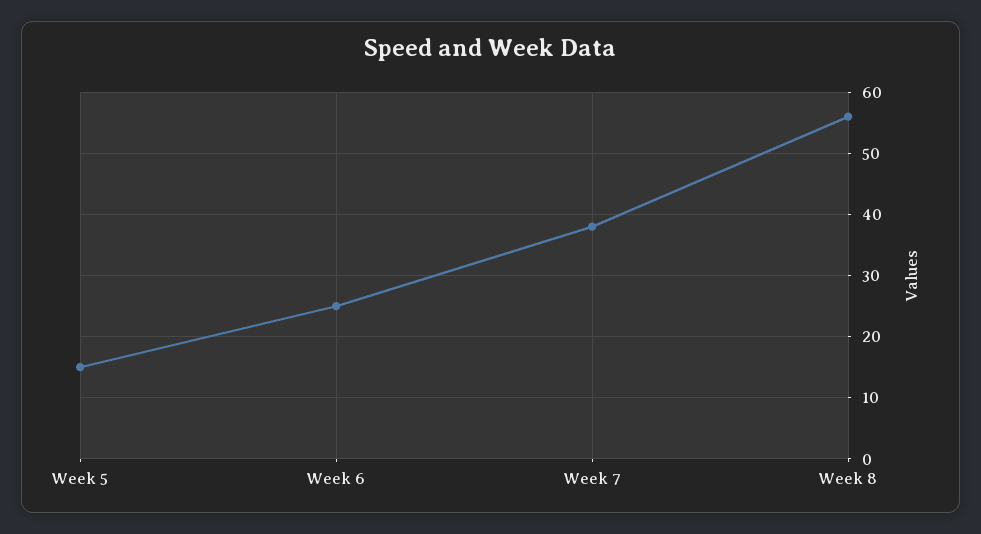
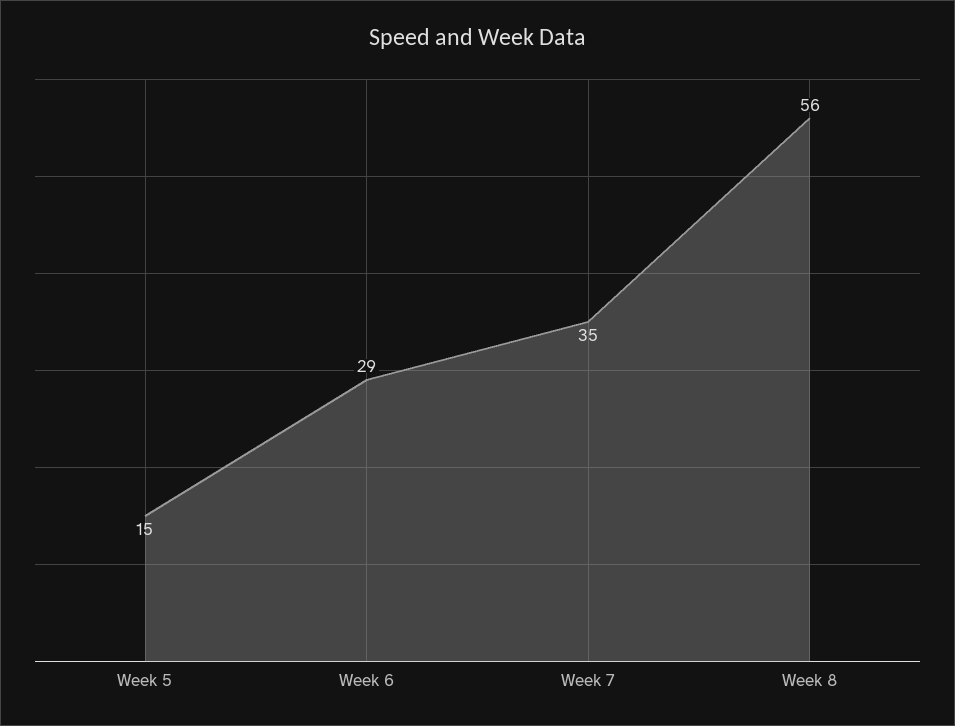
Week 6: 25 -> 29
Week 7: 38 -> 35

